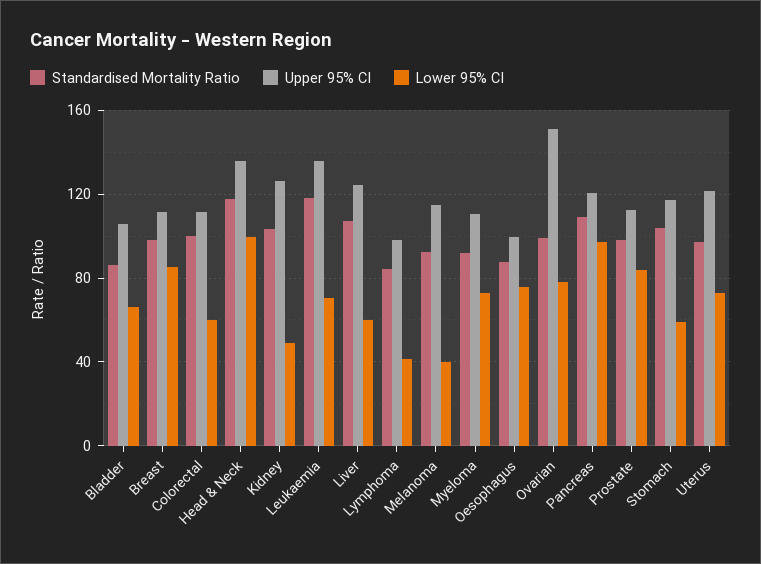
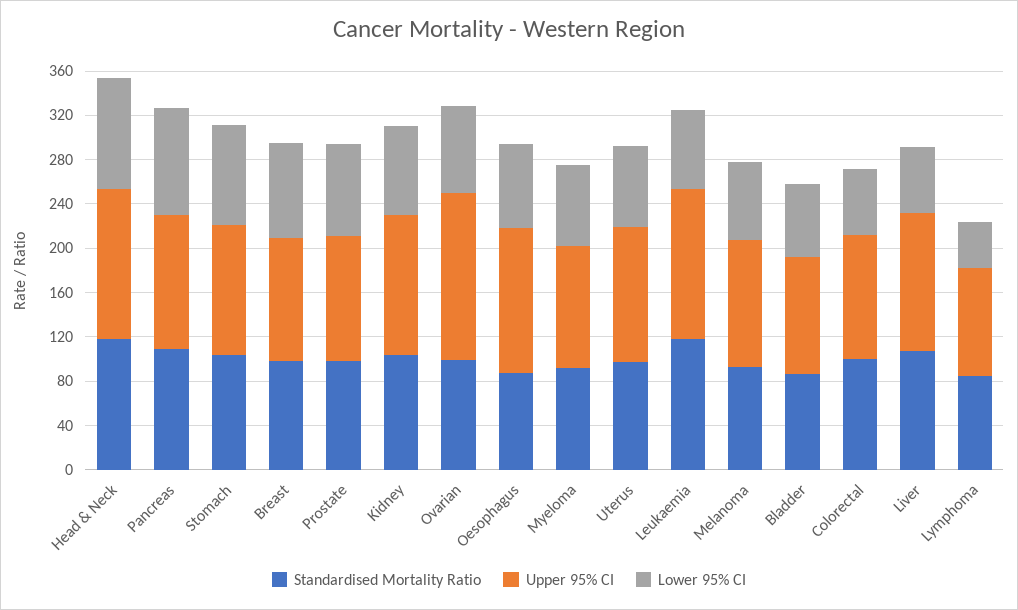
Lower 95% CI, Kidney: 50 -> 80
Lower 95% CI, Melanoma: 40 -> 70
Upper 95% CI, Oesophagus: 100 -> 130
Lower 95% CI, Stomach: 60 -> 90

